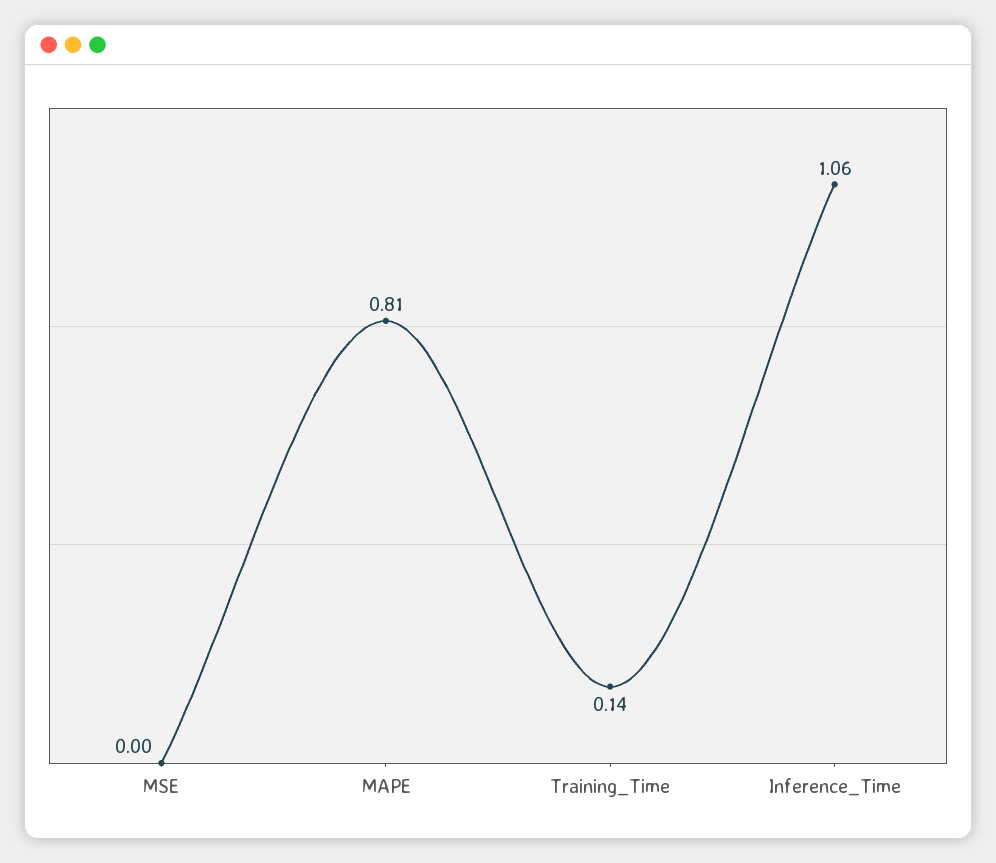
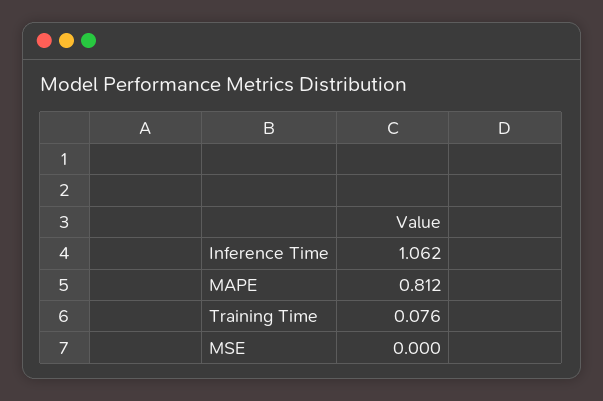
Training_Time: 0.14 -> 0.076

